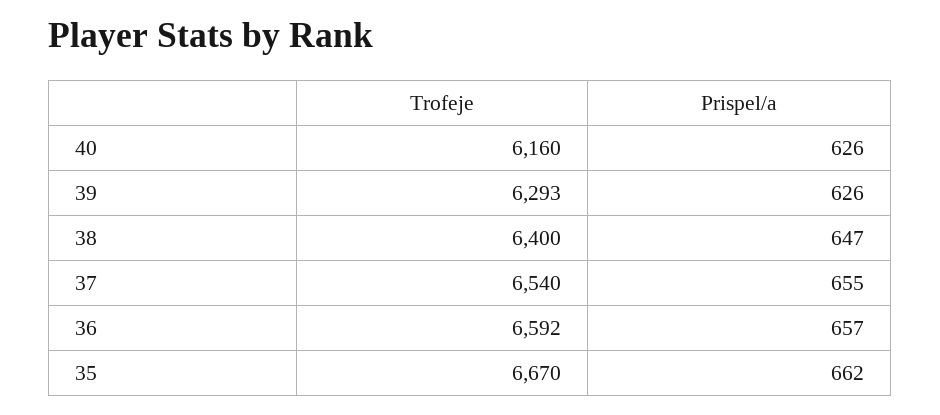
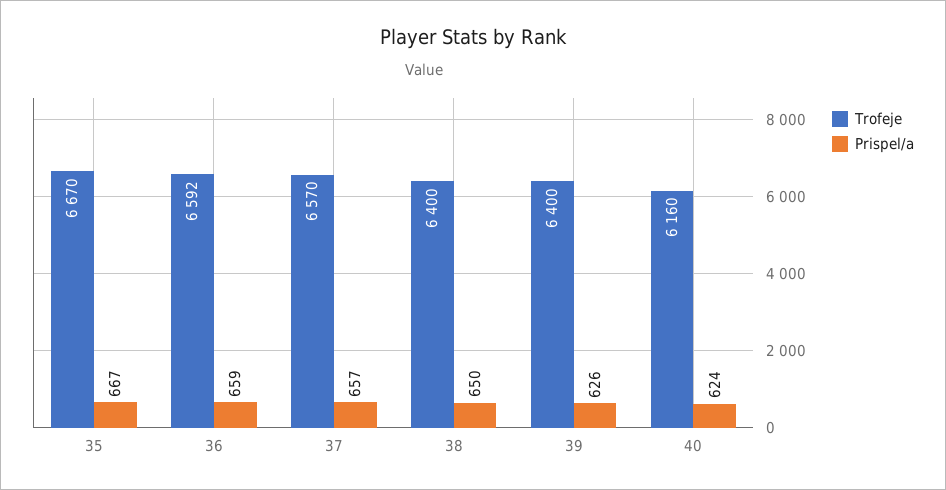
Prispel/a, 40: 626 -> 624
Trofeje, 39: 6293 -> 6400
Prispel/a, 38: 647 -> 650
Trofeje, 37: 6540 -> 6570
Prispel/a, 37: 655 -> 657
Prispel/a, 36: 657 -> 659
Prispel/a, 35: 662 -> 667

